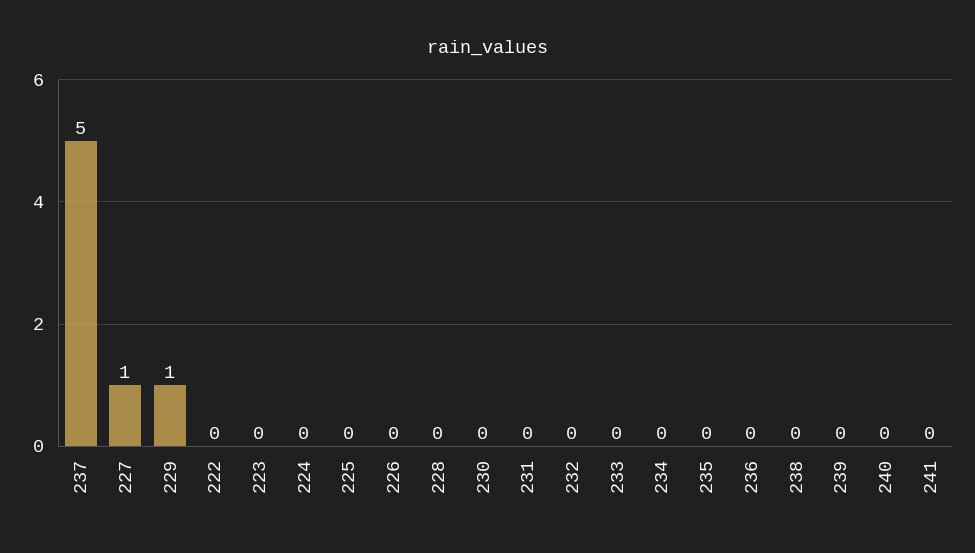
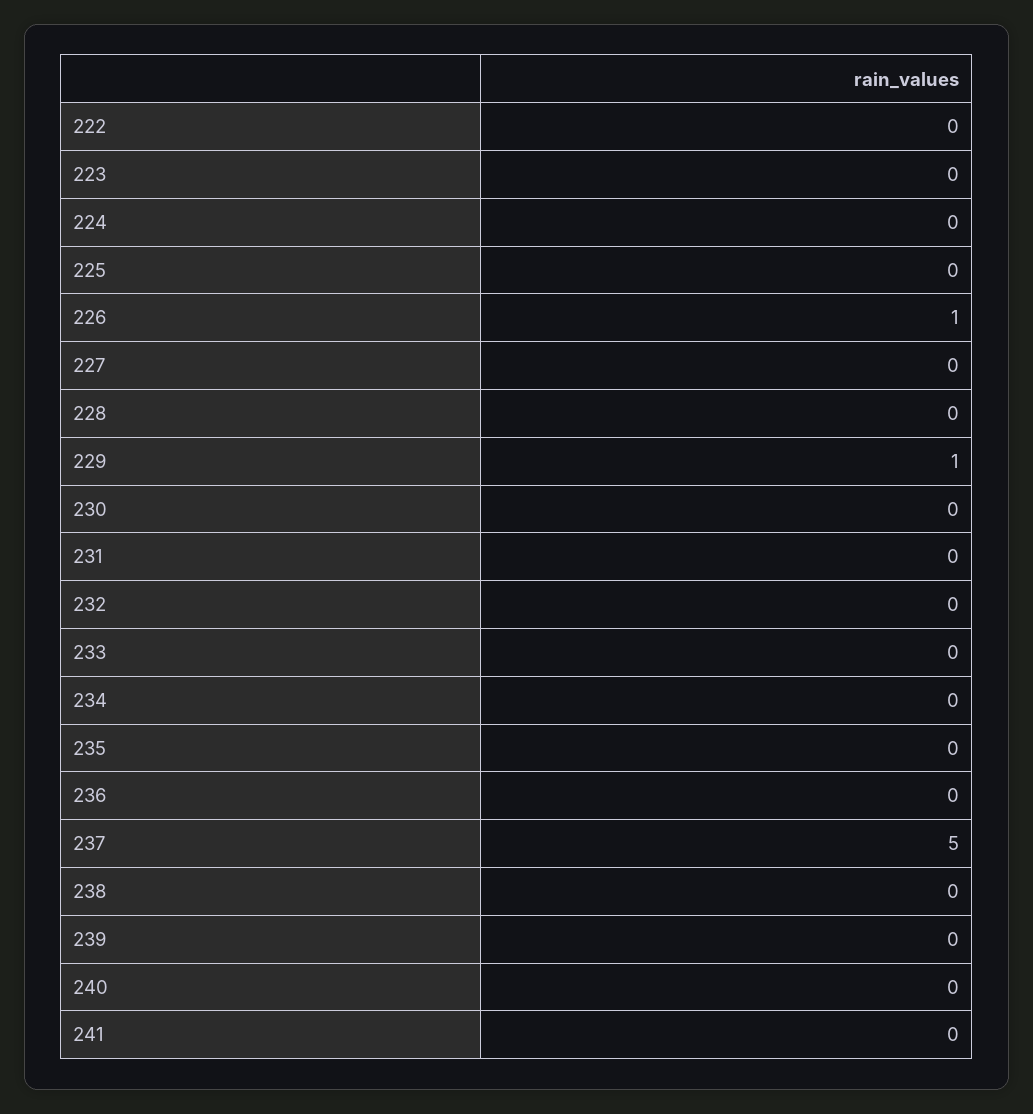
227: 1 -> 0
226: 0 -> 1

